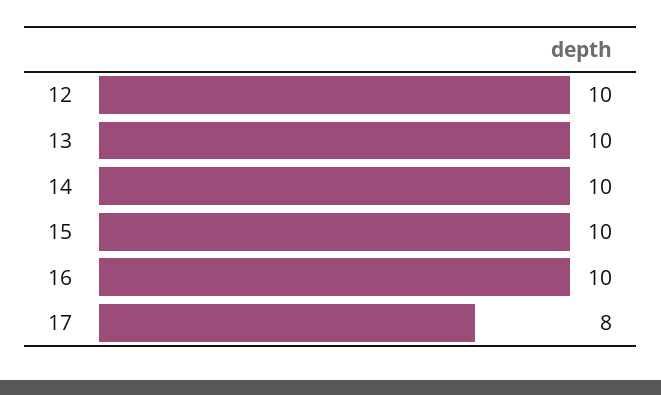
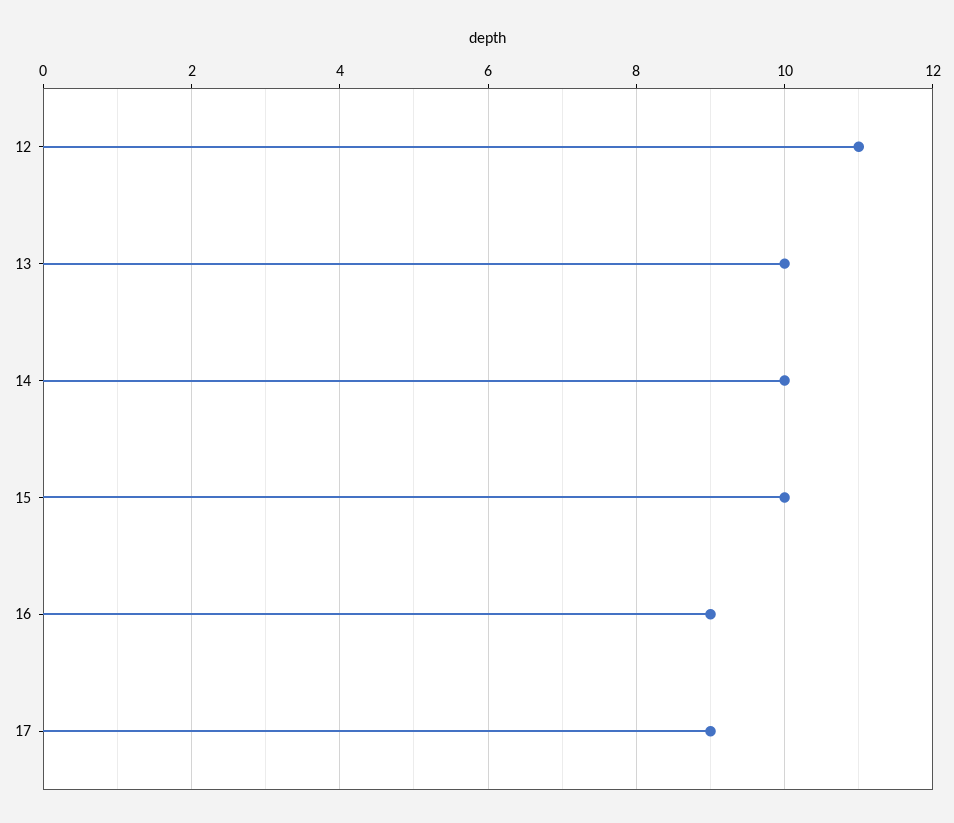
12: 10 -> 11
16: 10 -> 9
17: 8 -> 9

